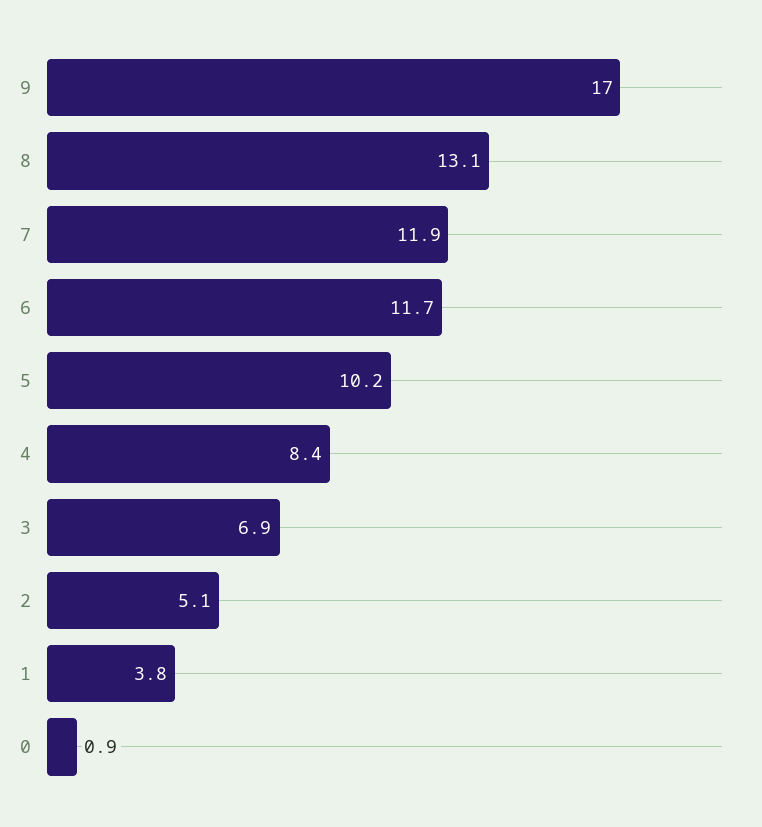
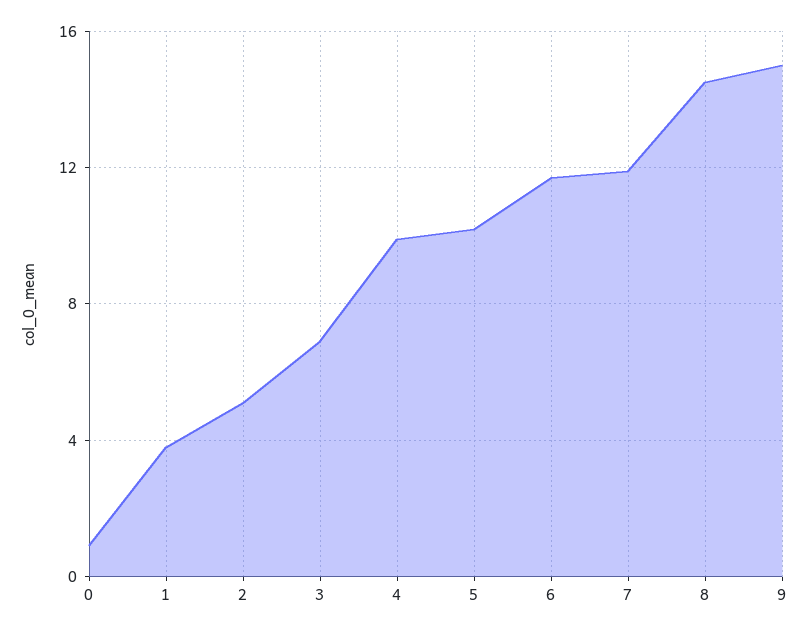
9: 17 -> 15
8: 13.1 -> 14.5
4: 8.4 -> 10

